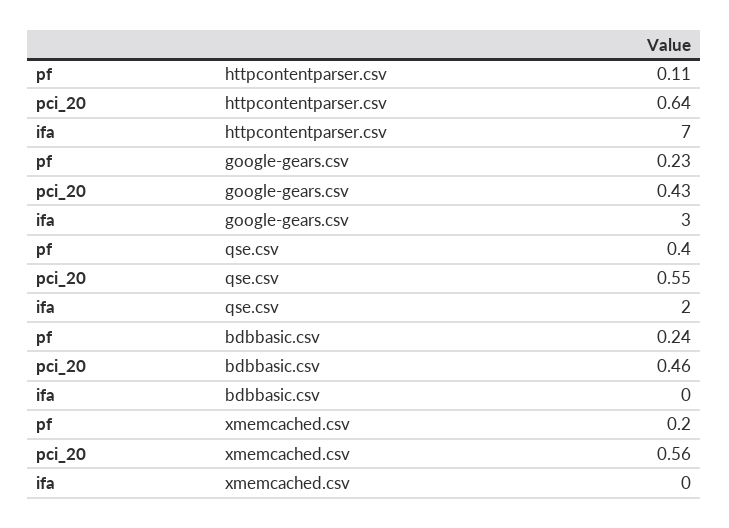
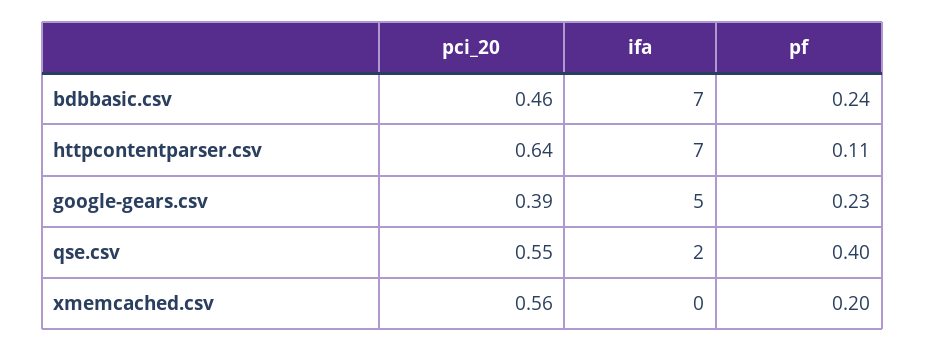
pci_20, google-gears.csv: 0.43 -> 0.39
ifa, google-gears.csv: 3 -> 5
ifa, bdbbasic.csv: 0 -> 7

